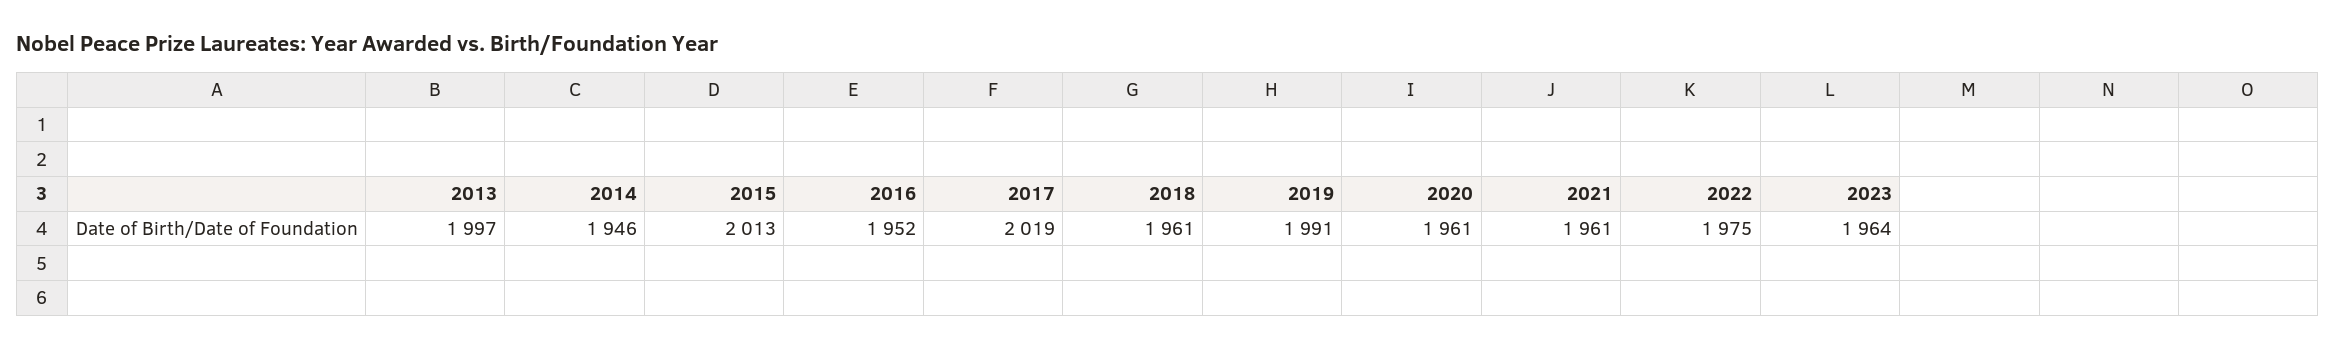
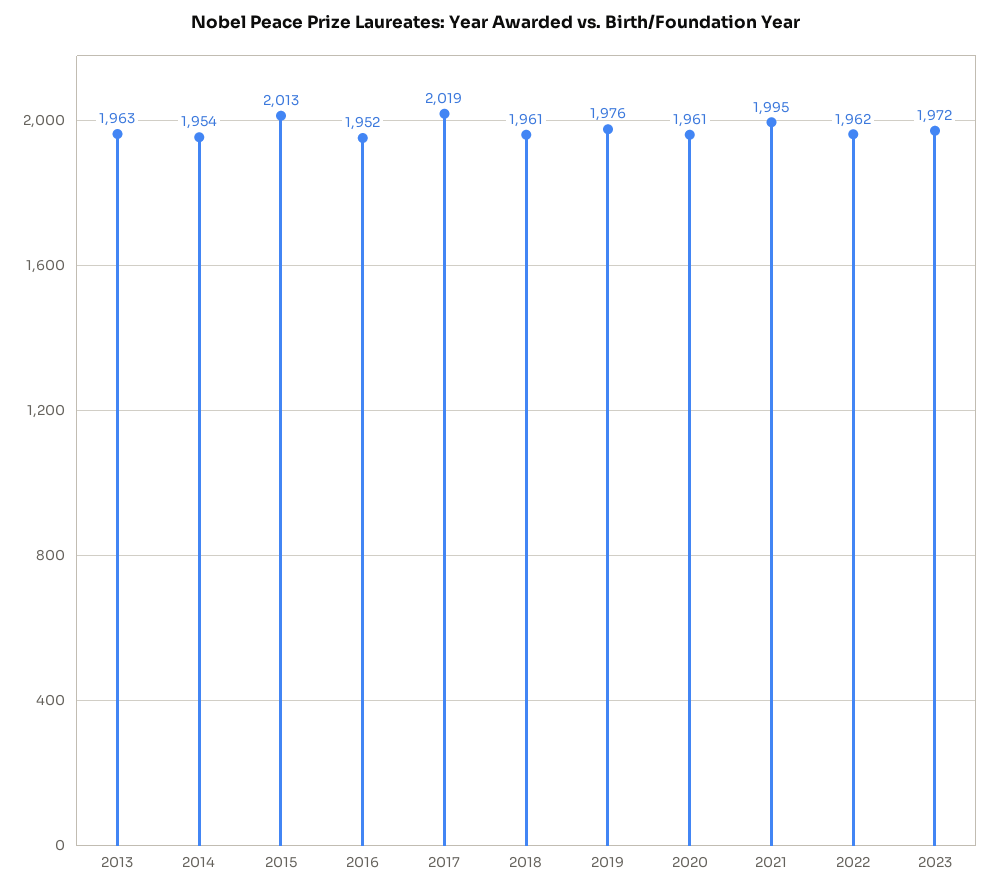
2013: 1997 -> 1963
2014: 1946 -> 1954
2019: 1991 -> 1976
2021: 1961 -> 1995
2022: 1975 -> 1962
2023: 1964 -> 1972

